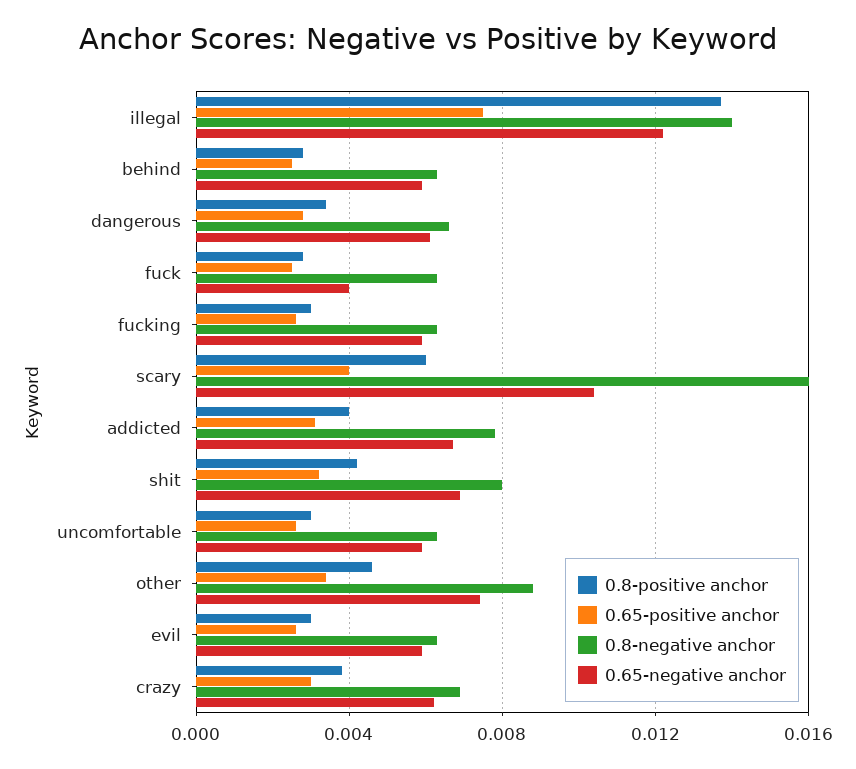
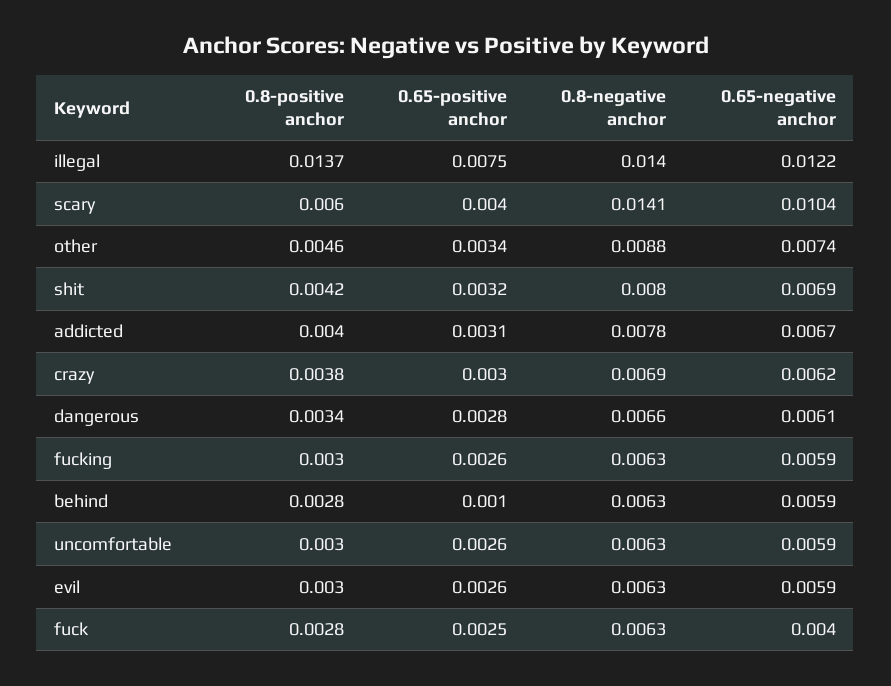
0.65-positive anchor, behind: 0.0025 -> 0.001
0.8-negative anchor, scary: 0.016 -> 0.0141

